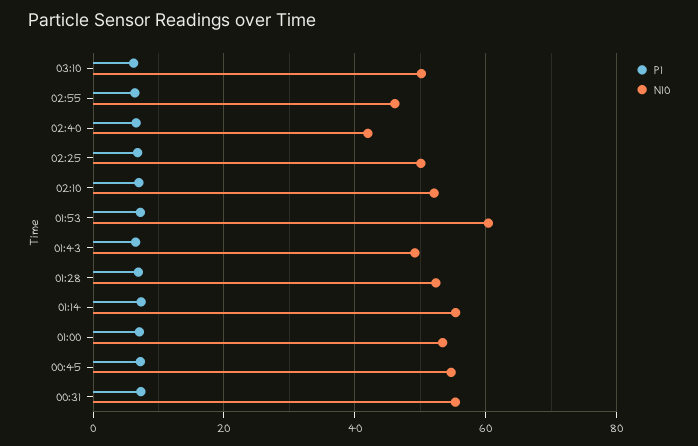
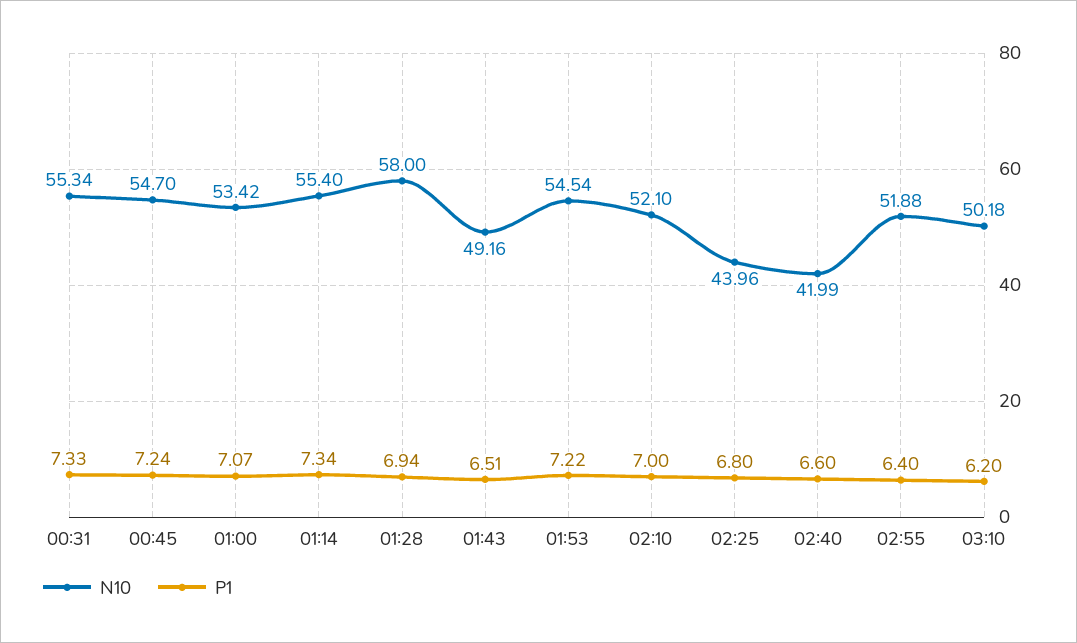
N10, 02:55: 46 -> 51.88
N10, 02:25: 50 -> 43.96
N10, 01:53: 60 -> 54.54
N10, 01:28: 52 -> 58

